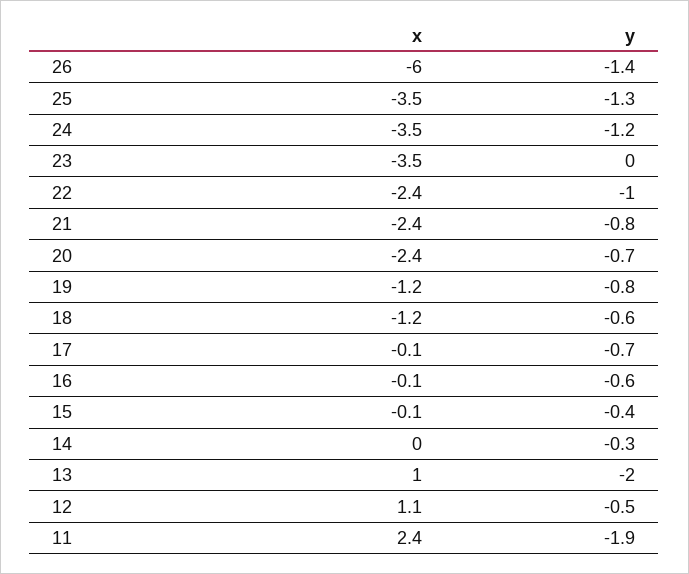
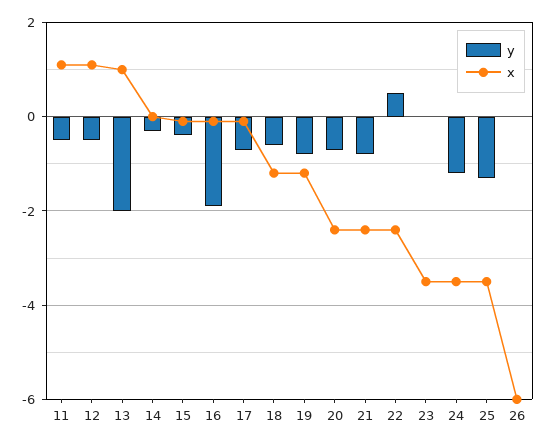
y, 26: -1.4 -> 0
y, 22: -1 -> 0.5
y, 16: -0.6 -> -2
x, 11: 2.4 -> 1
y, 11: -1.9 -> -0.5

